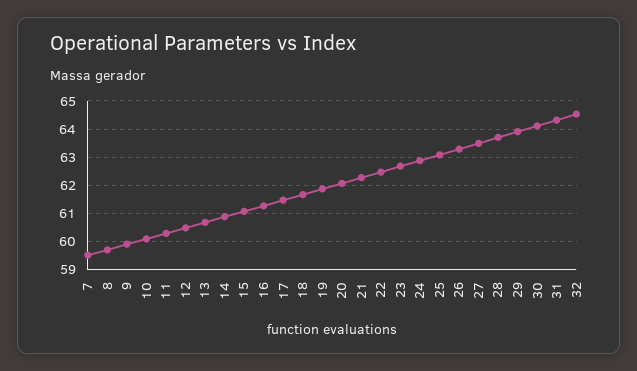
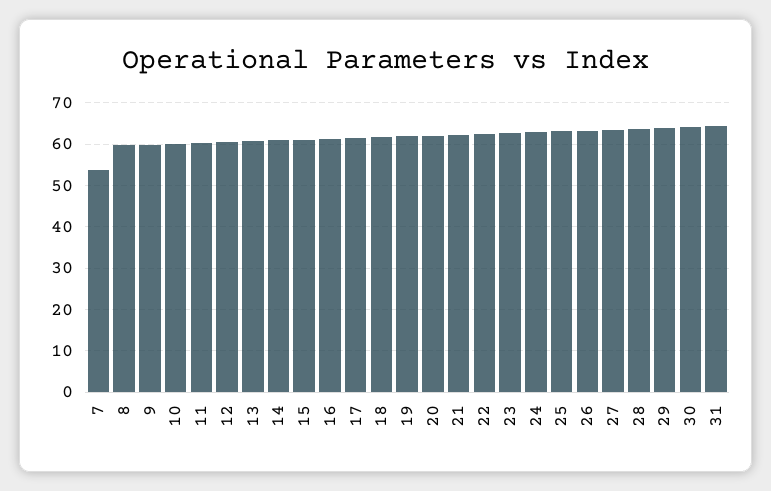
7: 59.5 -> 54
32: 64.5 -> none

